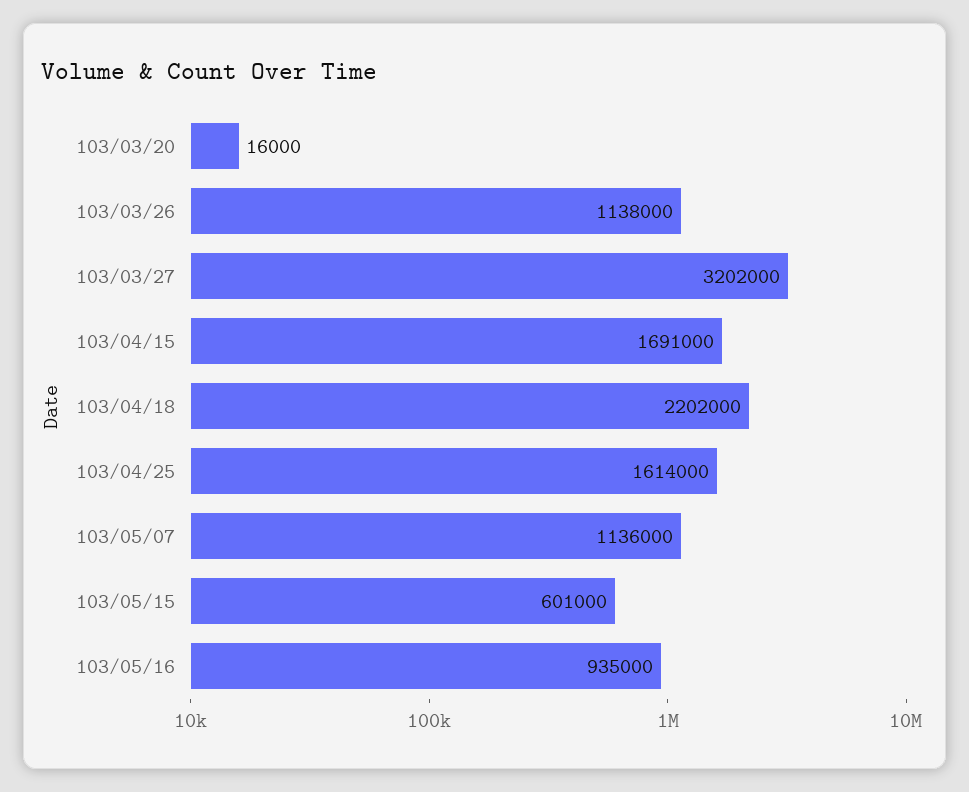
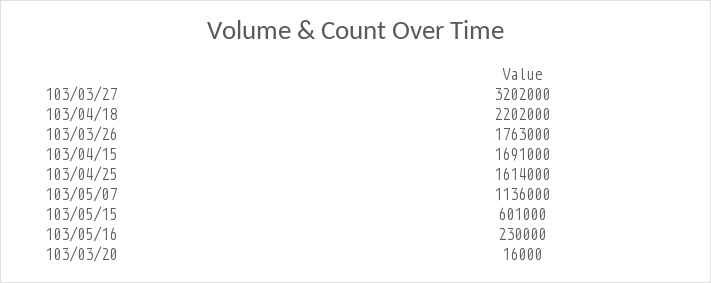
103/03/26: 1138000 -> 1763000
103/05/16: 935000 -> 230000

